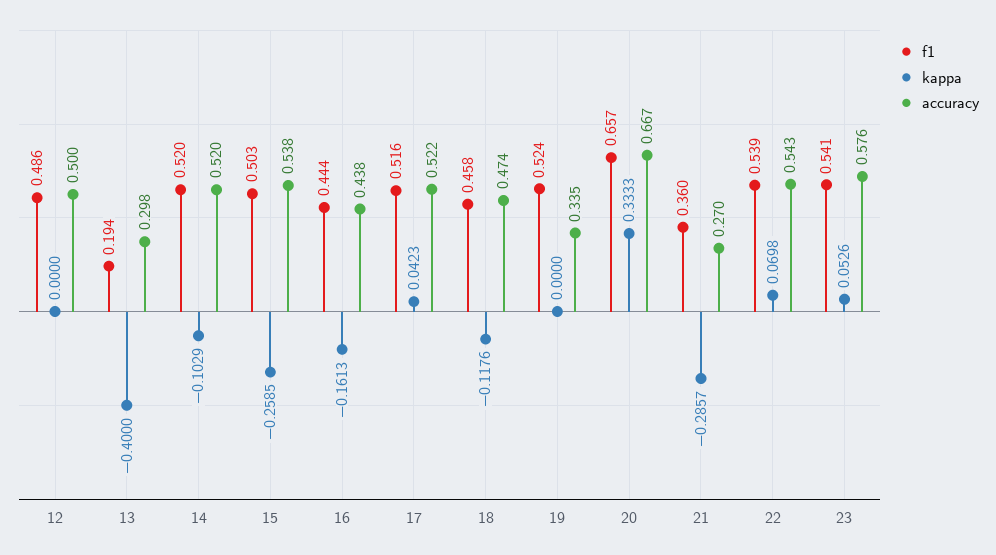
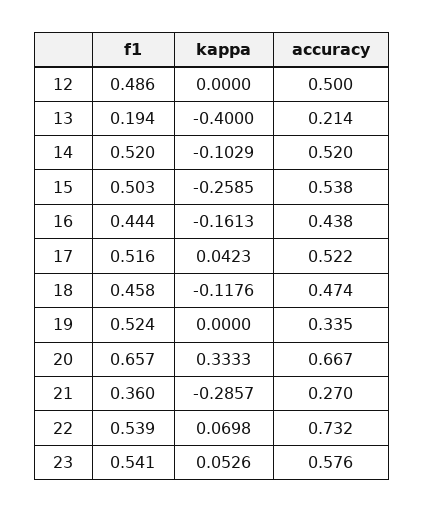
accuracy, 13: 0.298 -> 0.214
accuracy, 22: 0.543 -> 0.732

